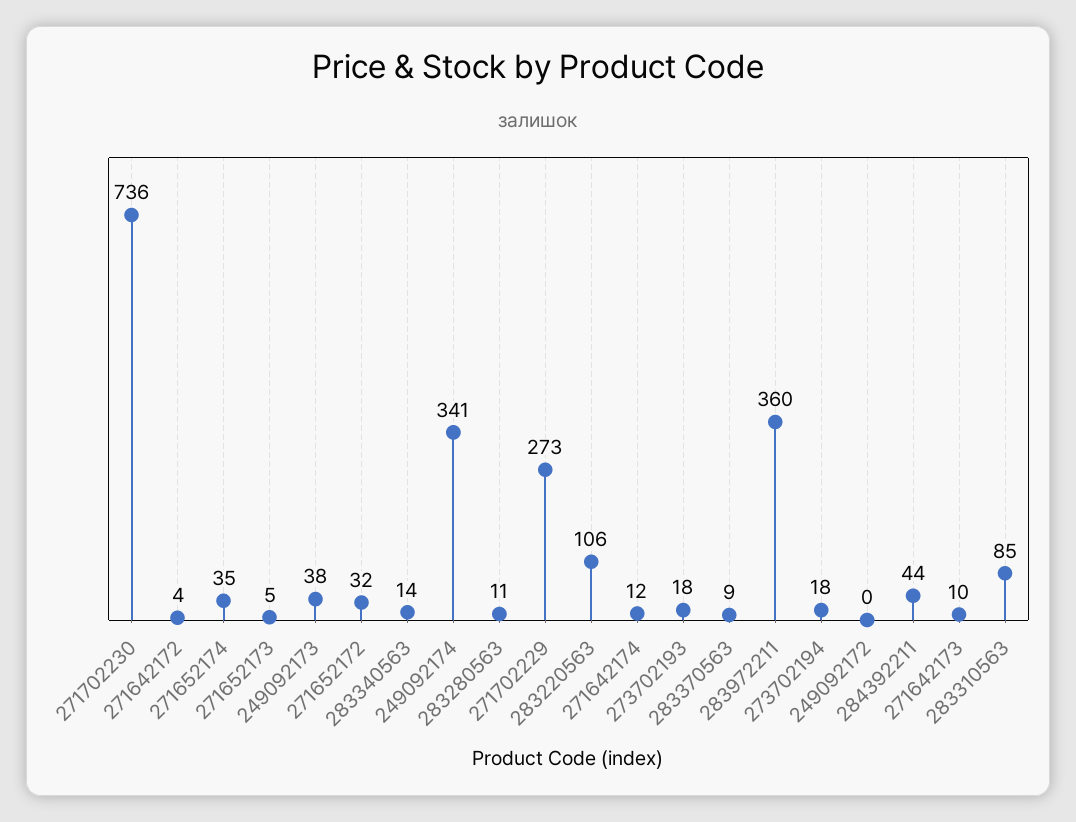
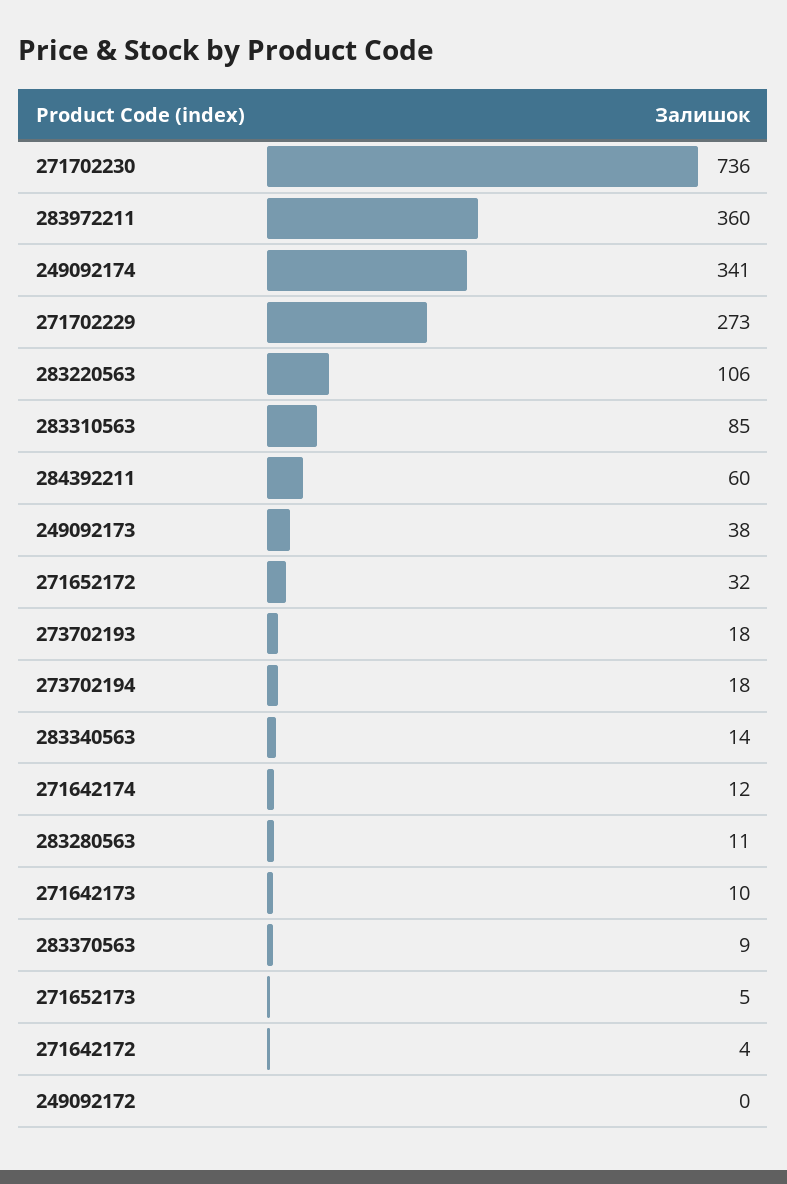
271652174: 35 -> none
284392211: 44 -> 60

